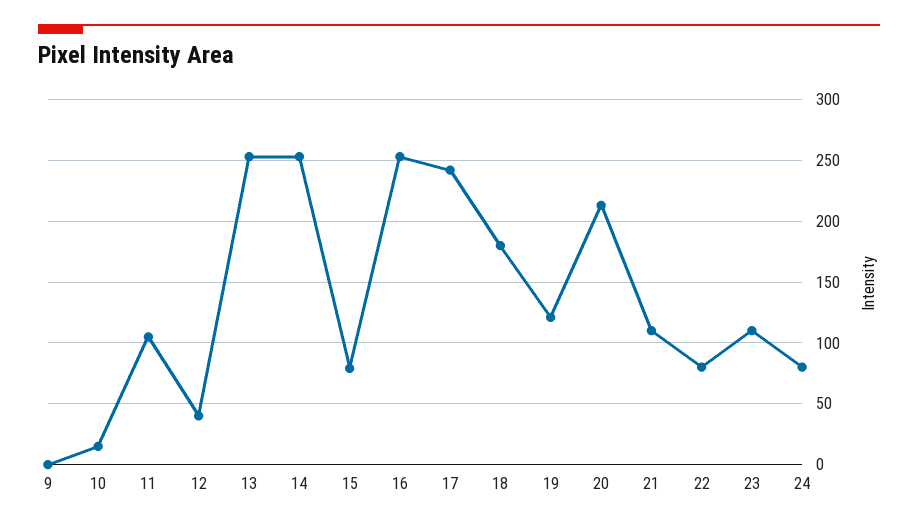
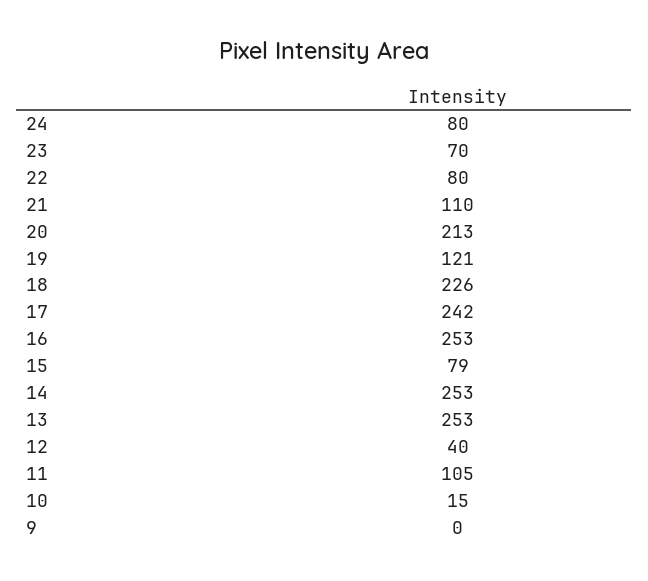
18: 180 -> 226
23: 110 -> 70

